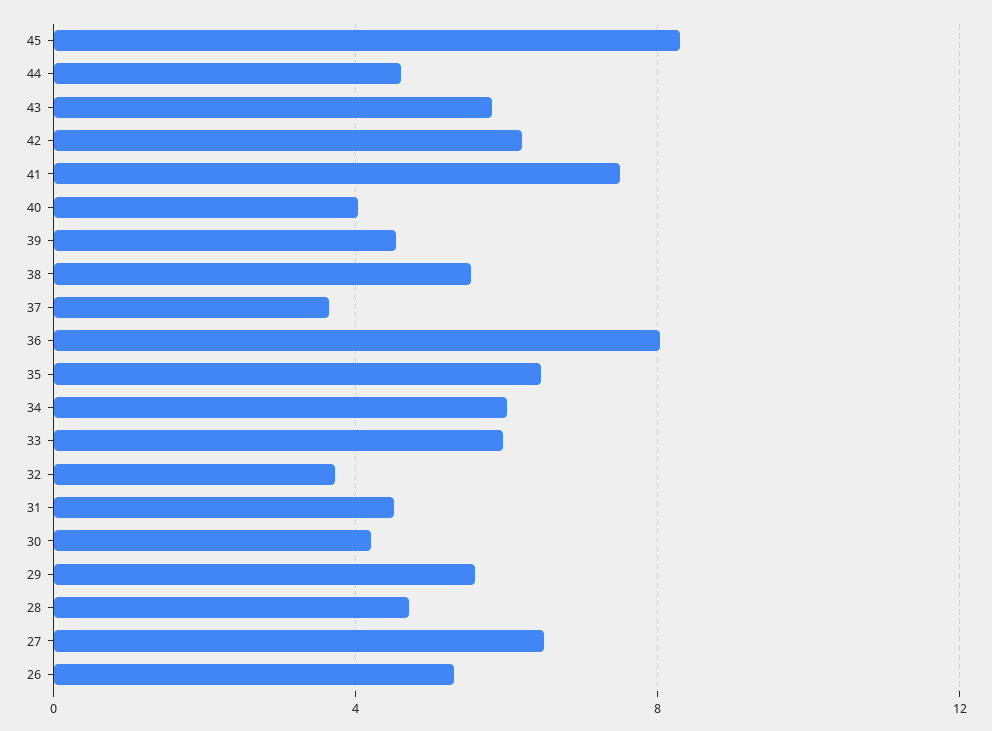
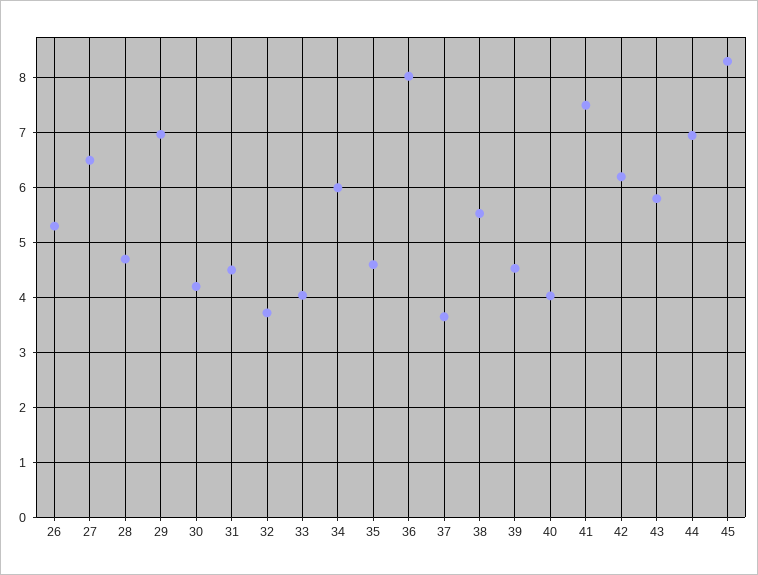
44: 4.5 -> 7
35: 6.5 -> 4.6
33: 6 -> 4
29: 5.5 -> 7

